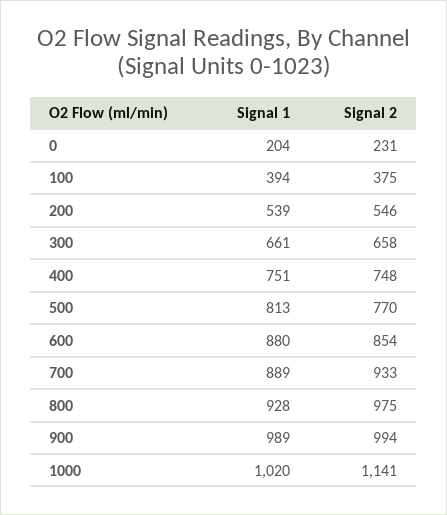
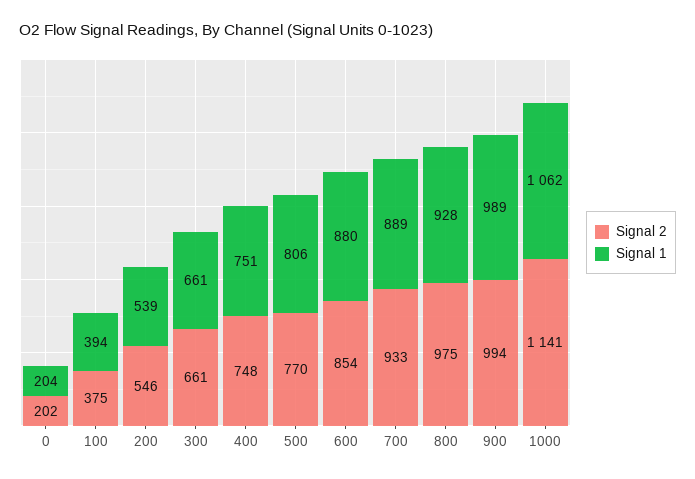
Signal 2, 0: 231 -> 202
Signal 2, 300: 658 -> 661
Signal 1, 500: 813 -> 806
Signal 1, 1000: 1020 -> 1062

